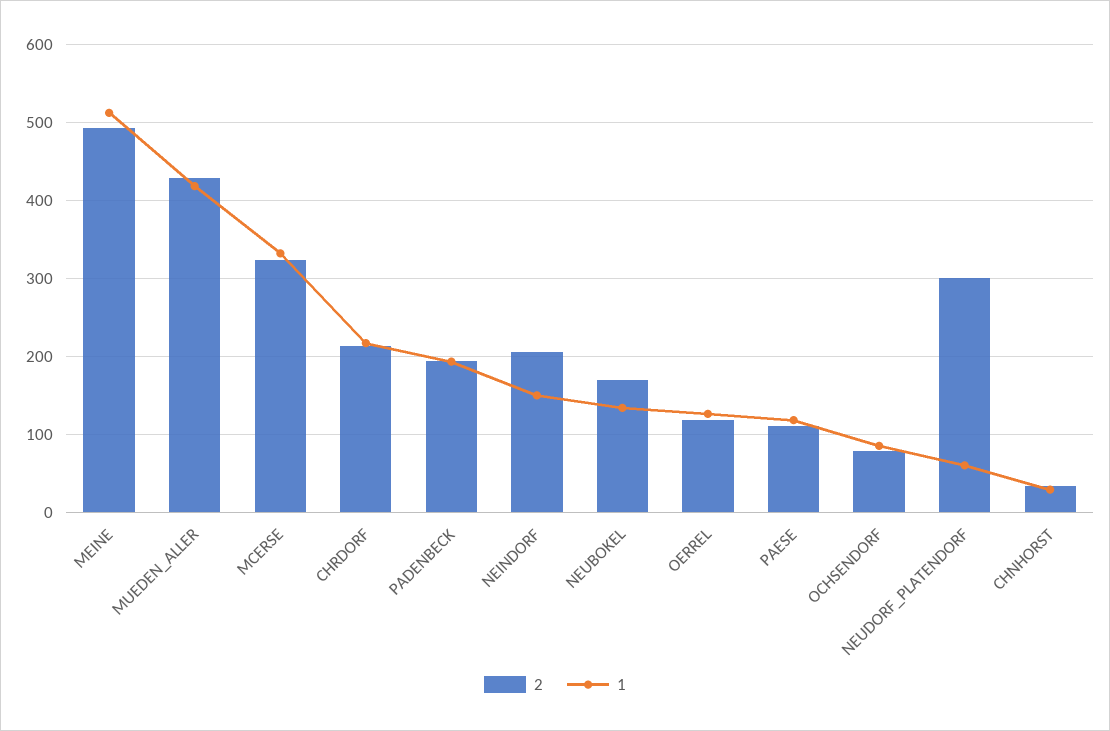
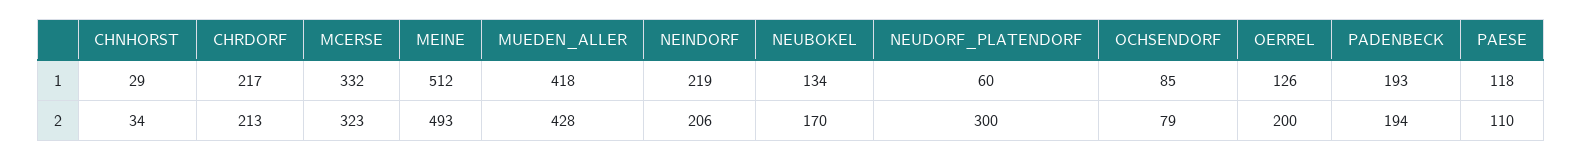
1, NEINDORF: 150 -> 219
2, OERREL: 120 -> 200

